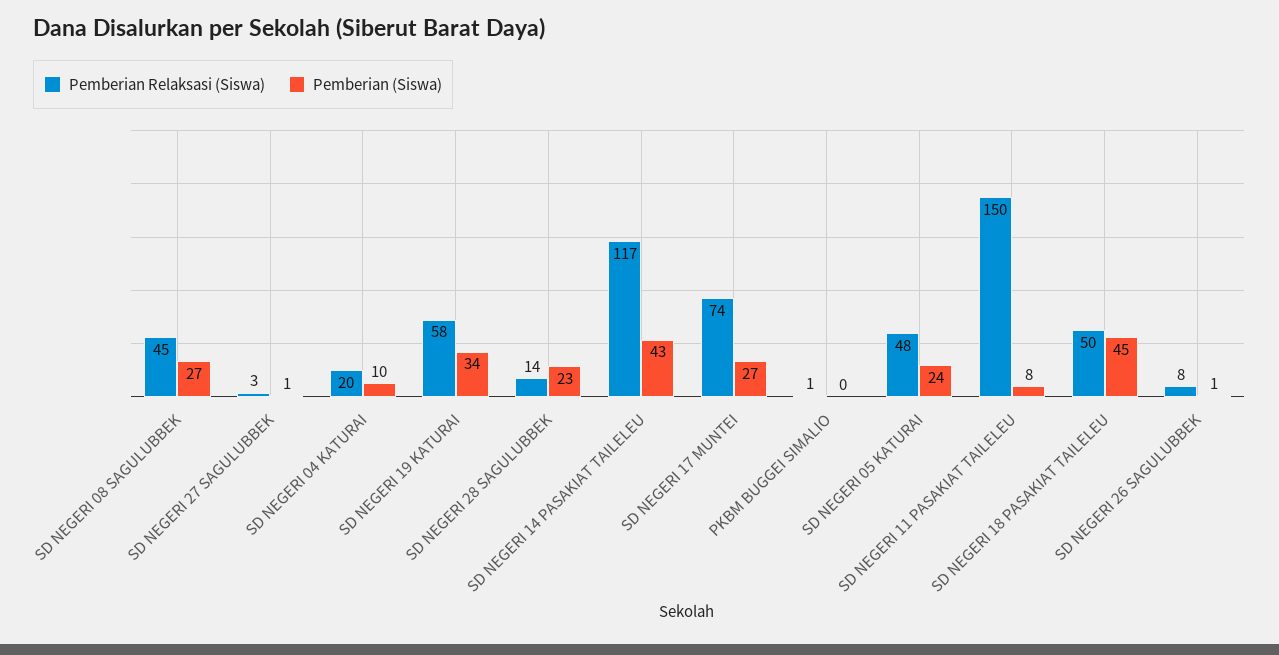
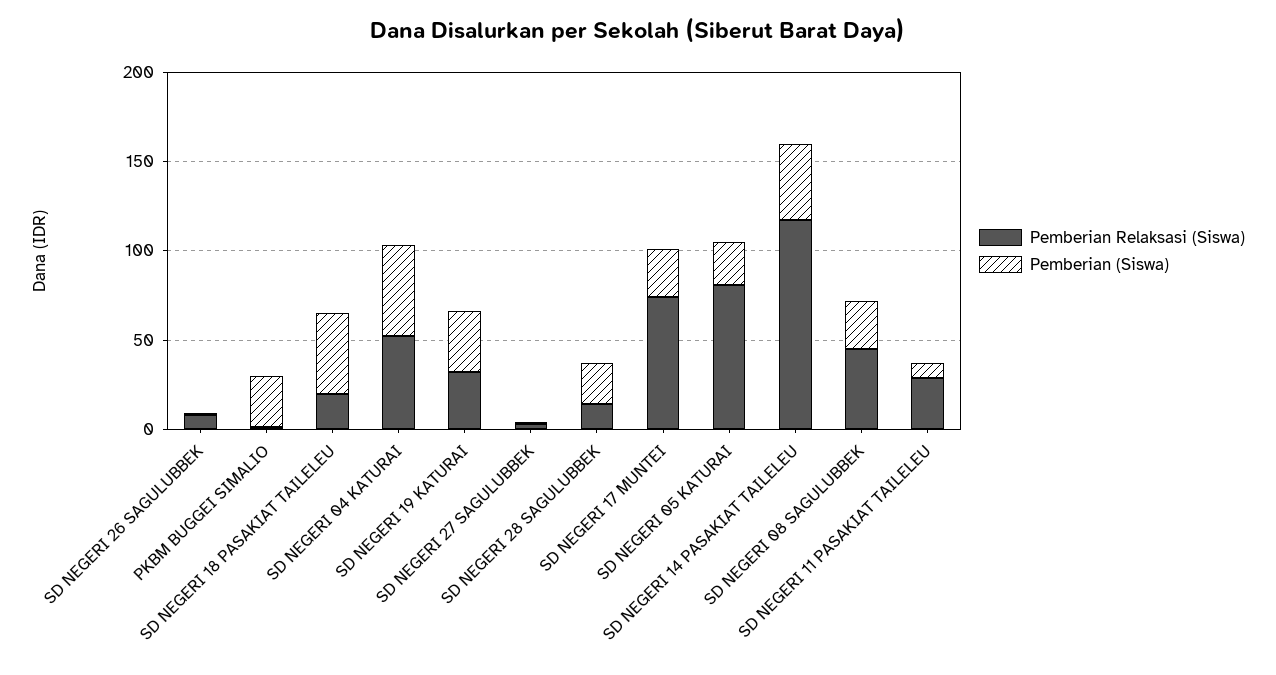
Pemberian Relaksasi (Siswa), SD NEGERI 04 KATURAI: 20 -> 50
Pemberian (Siswa), SD NEGERI 04 KATURAI: 10 -> 50
Pemberian Relaksasi (Siswa), SD NEGERI 19 KATURAI: 58 -> 30
Pemberian (Siswa), PKBM BUGGEI SIMALIO: 0 -> 30
Pemberian Relaksasi (Siswa), SD NEGERI 05 KATURAI: 48 -> 80
Pemberian Relaksasi (Siswa), SD NEGERI 11 PASAKIAT TAILELEU: 150 -> 30
Pemberian Relaksasi (Siswa), SD NEGERI 18 PASAKIAT TAILELEU: 50 -> 20

